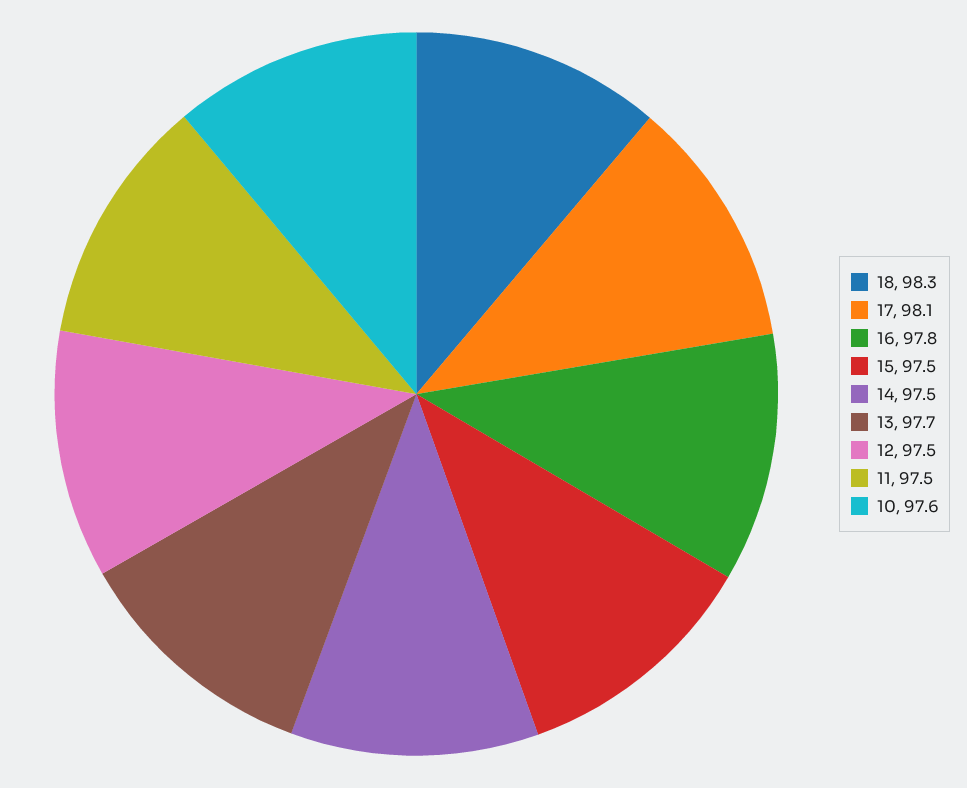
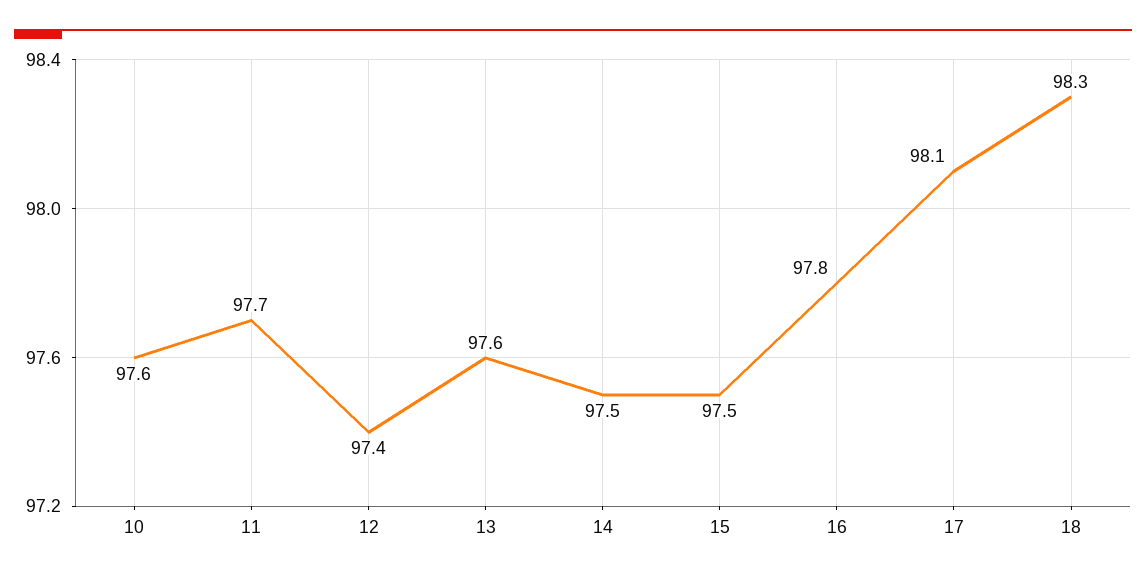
13: 97.7 -> 97.6
12: 97.5 -> 97.4
11: 97.5 -> 97.7

